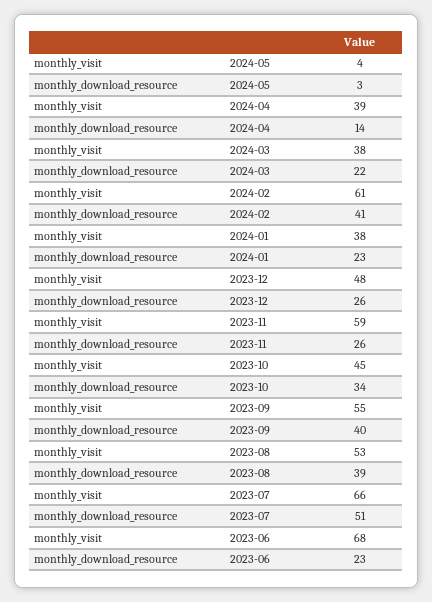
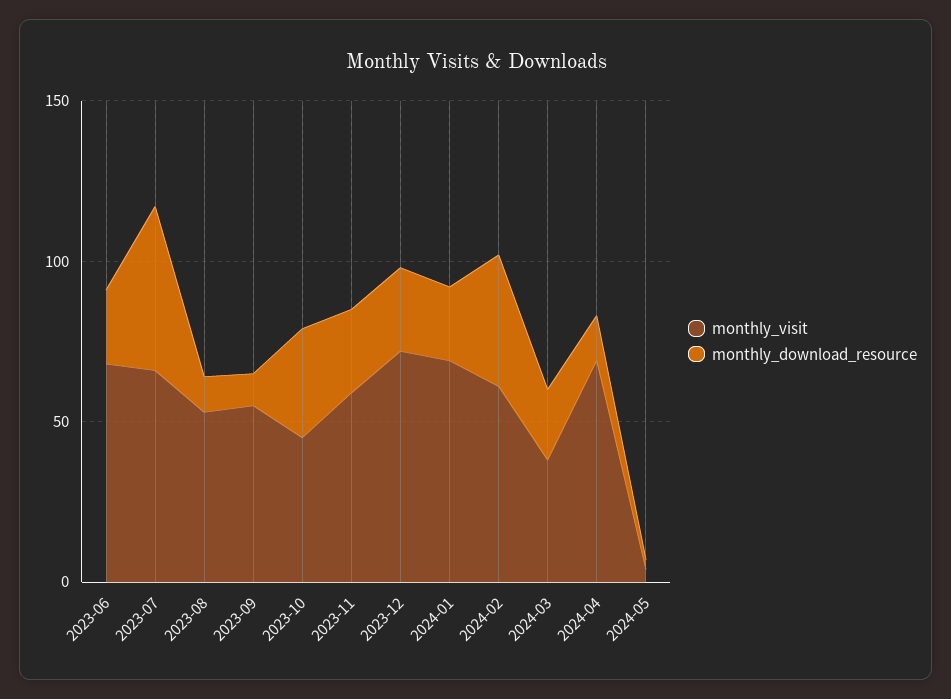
monthly_visit, 2024-04: 39 -> 70
monthly_visit, 2024-01: 38 -> 70
monthly_visit, 2023-12: 48 -> 70
monthly_download_resource, 2023-09: 40 -> 10
monthly_download_resource, 2023-08: 39 -> 10

